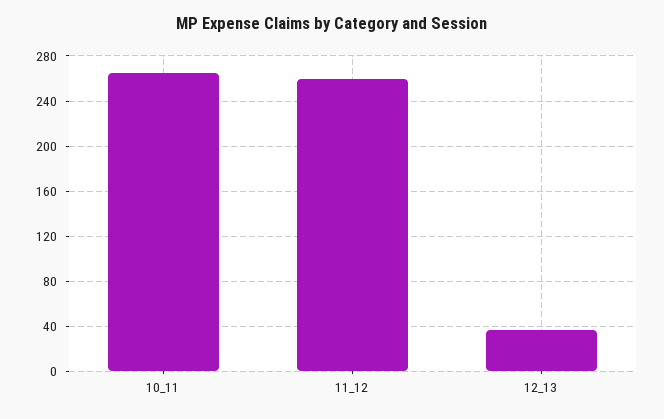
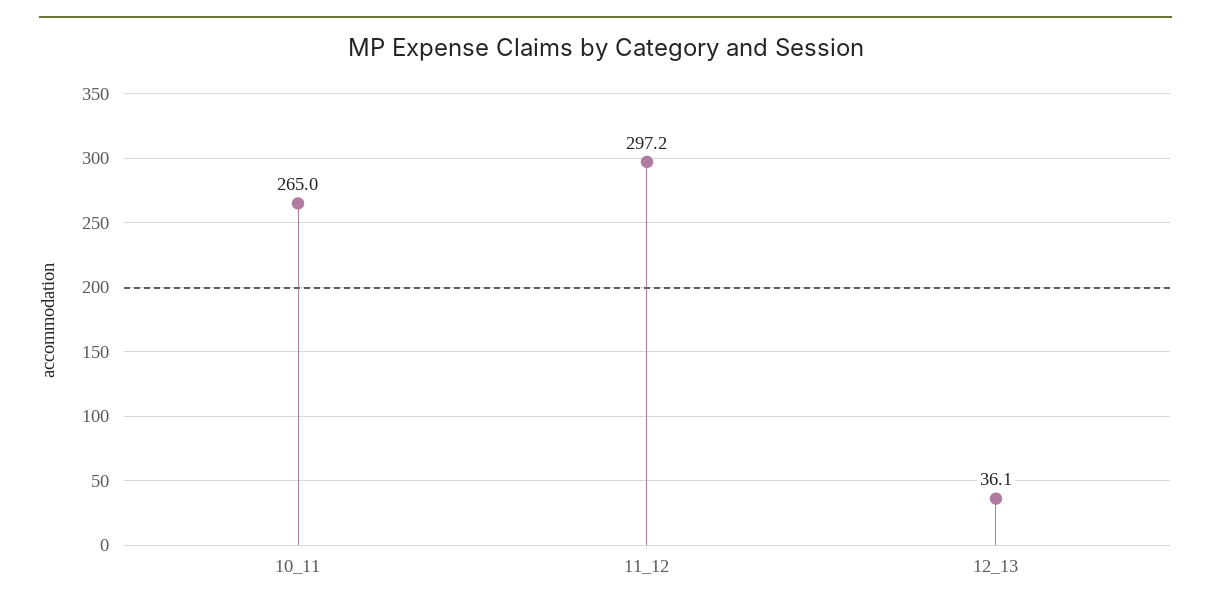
11_12: 260 -> 297.2

